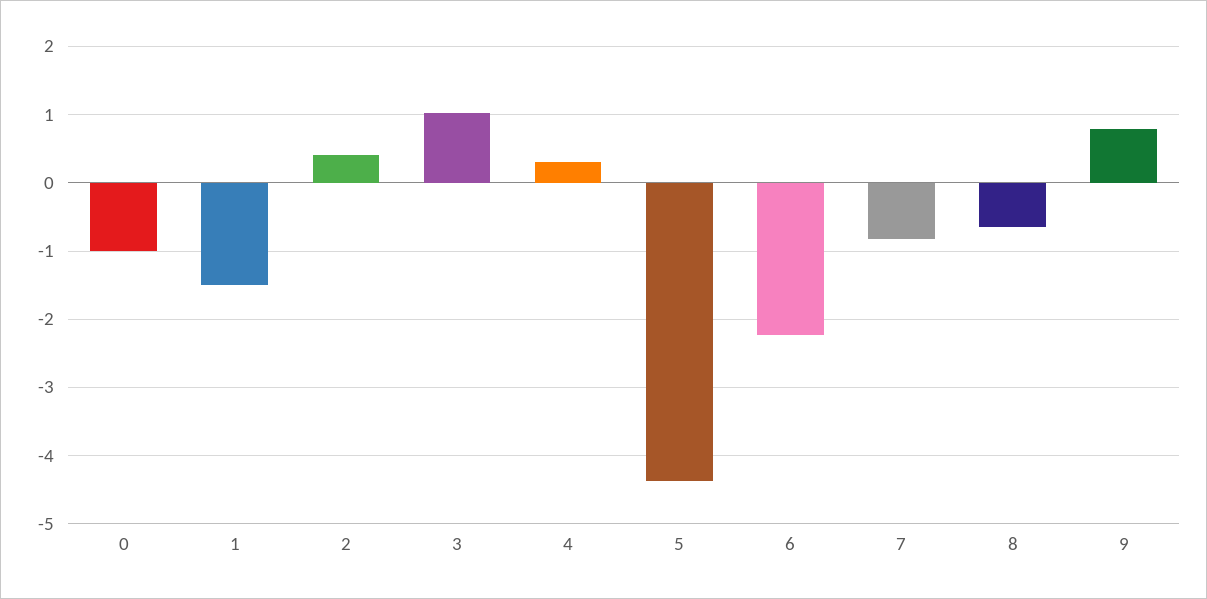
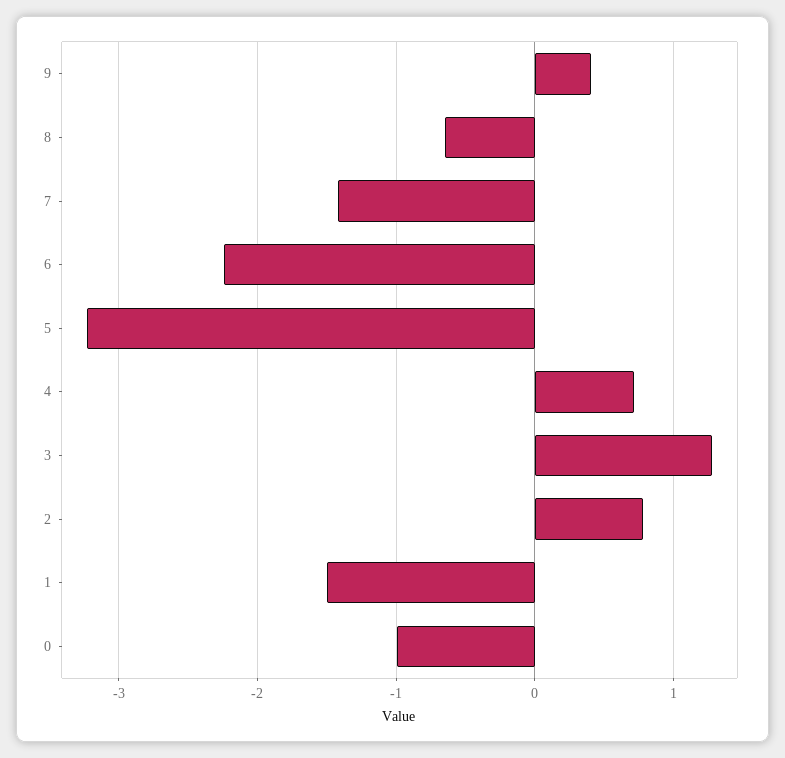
2: 0.4 -> 0.8
3: 1 -> 1.3
4: 0.3 -> 0.7
5: -4.4 -> -3.2
7: -0.8 -> -1.4
9: 0.8 -> 0.4

